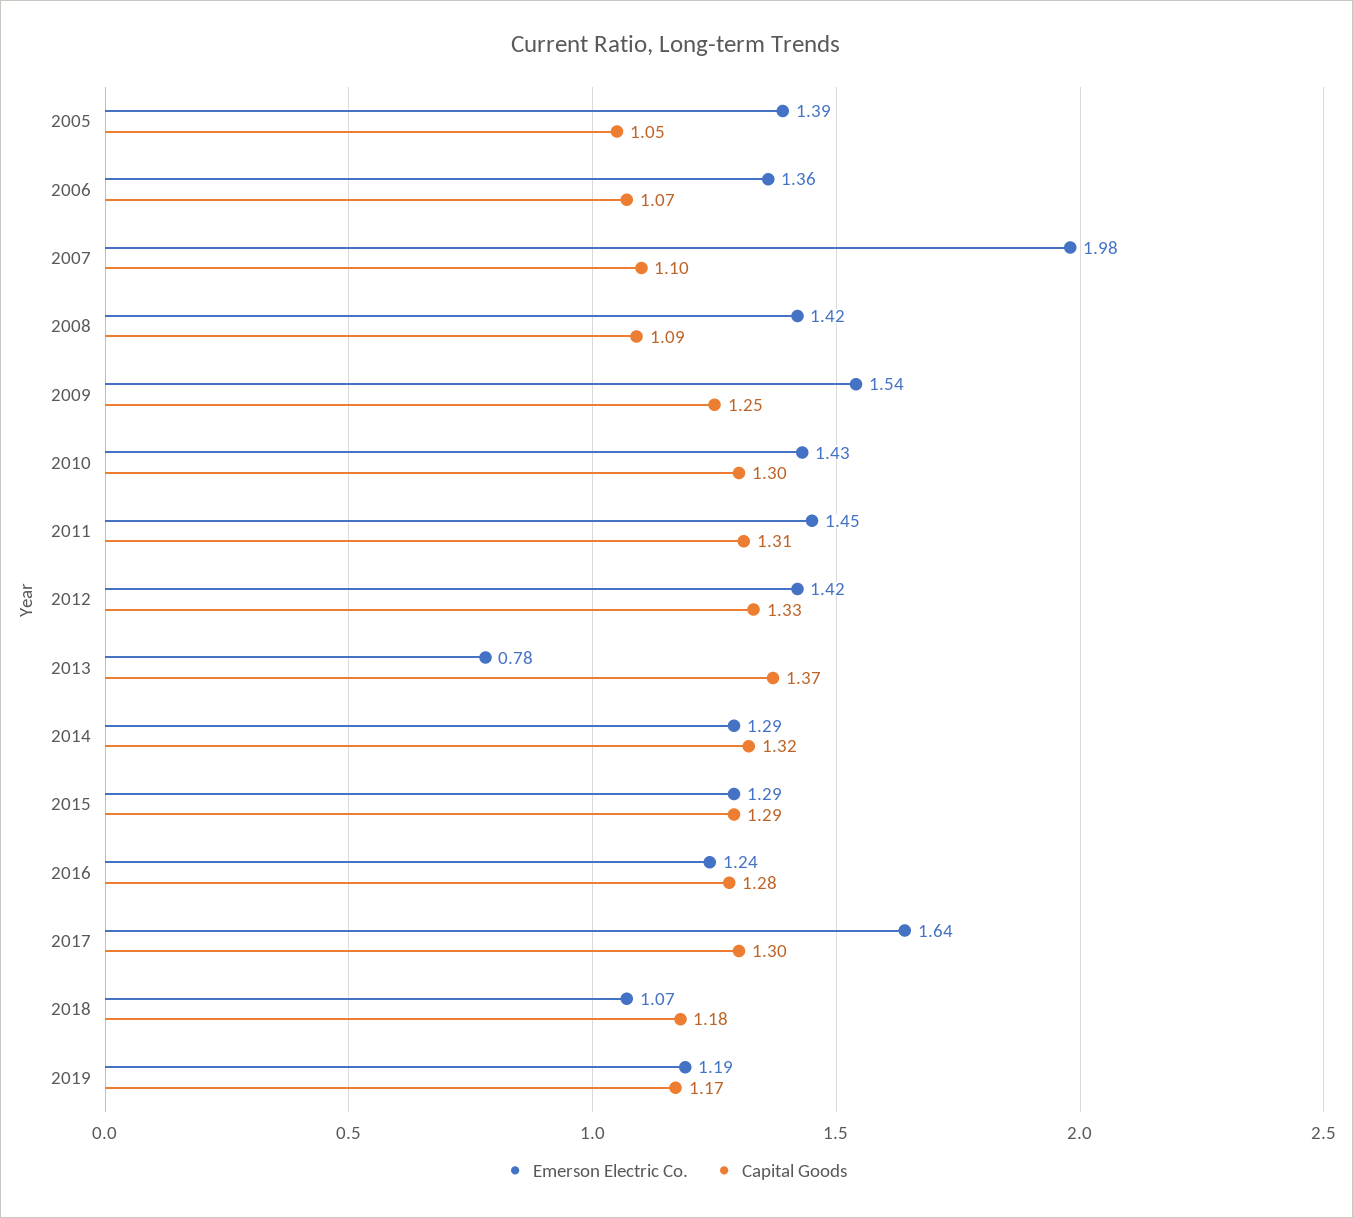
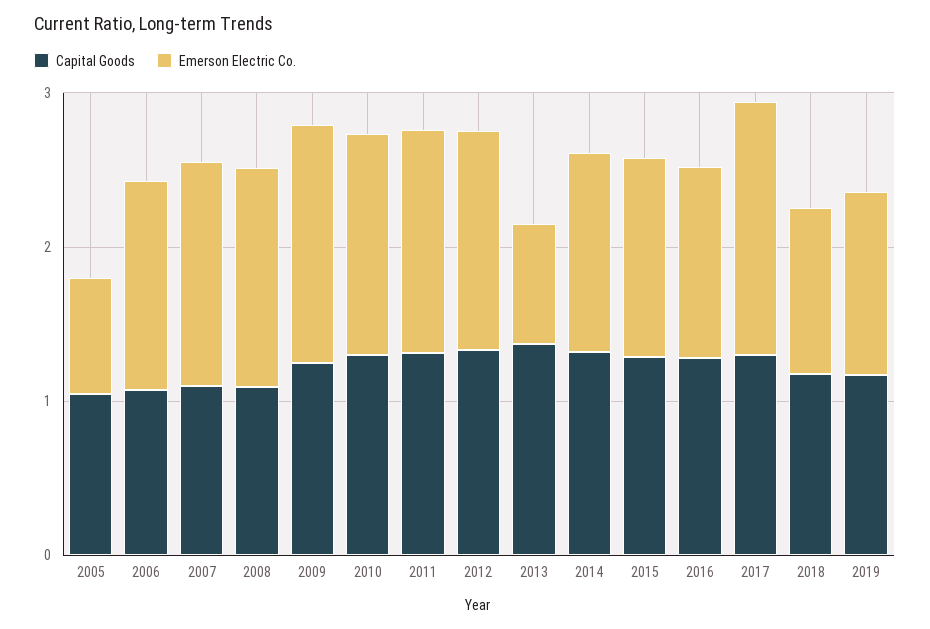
Emerson Electric Co., 2005: 1.39 -> 0.8
Emerson Electric Co., 2007: 1.98 -> 1.4

